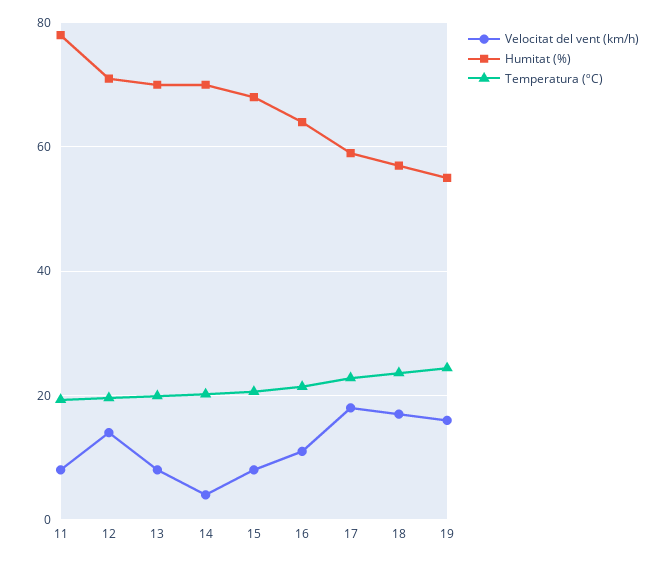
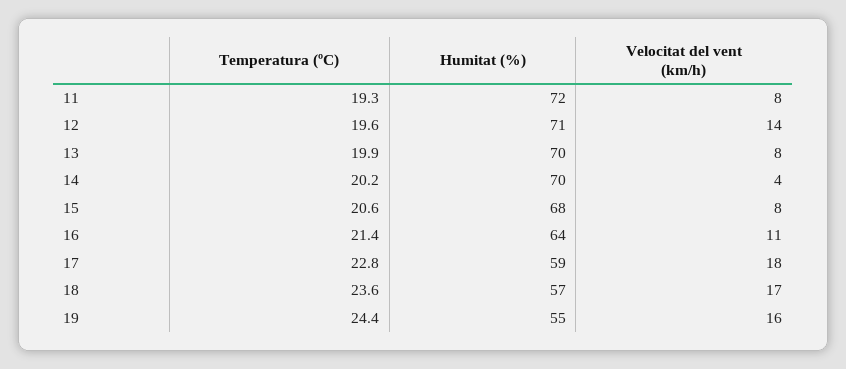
Humitat (%), 11: 78 -> 72

